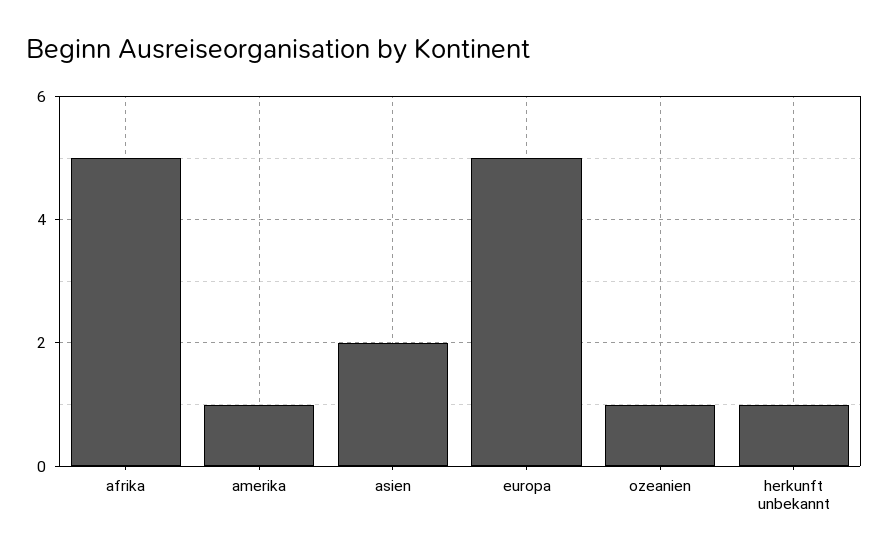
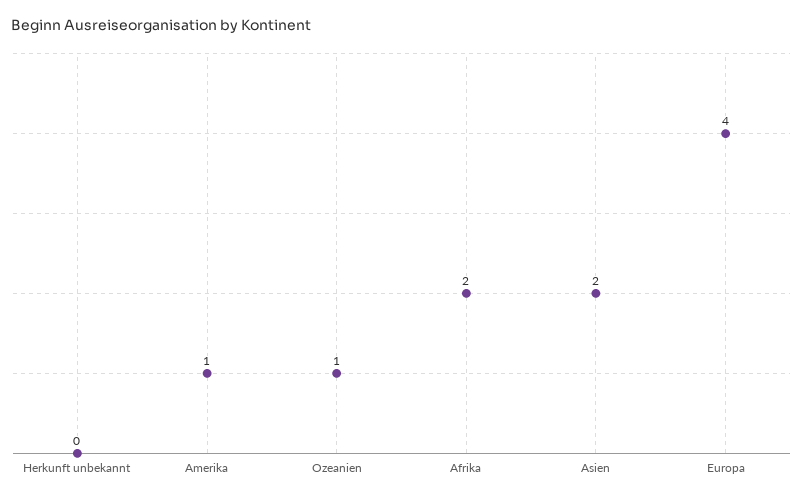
afrika: 5 -> 2
europa: 5 -> 4
herkunft unbekannt: 1 -> 0

